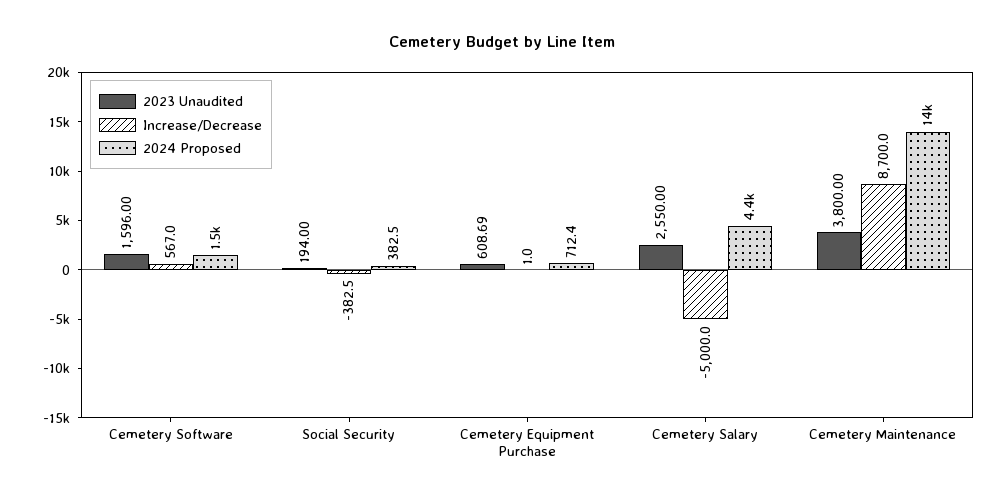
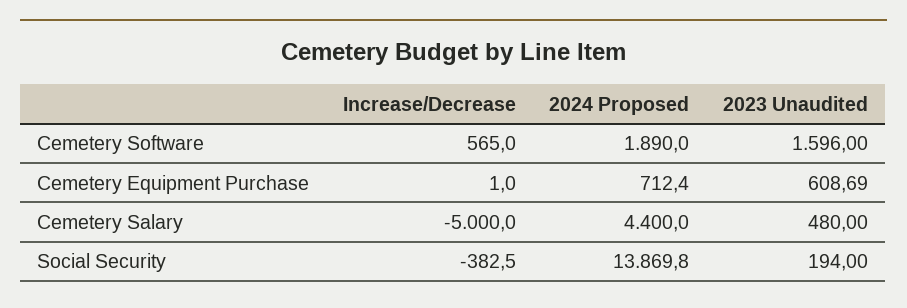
Increase/Decrease, Cemetery Software: 567 -> 565
2024 Proposed, Cemetery Software: 1500 -> 1890
2024 Proposed, Social Security: 382.5 -> 13869.8
2023 Unaudited, Cemetery Salary: 2550 -> 480
2023 Unaudited, Cemetery Maintenance: 3800 -> none
Increase/Decrease, Cemetery Maintenance: 8700 -> none
2024 Proposed, Cemetery Maintenance: 14000 -> none

